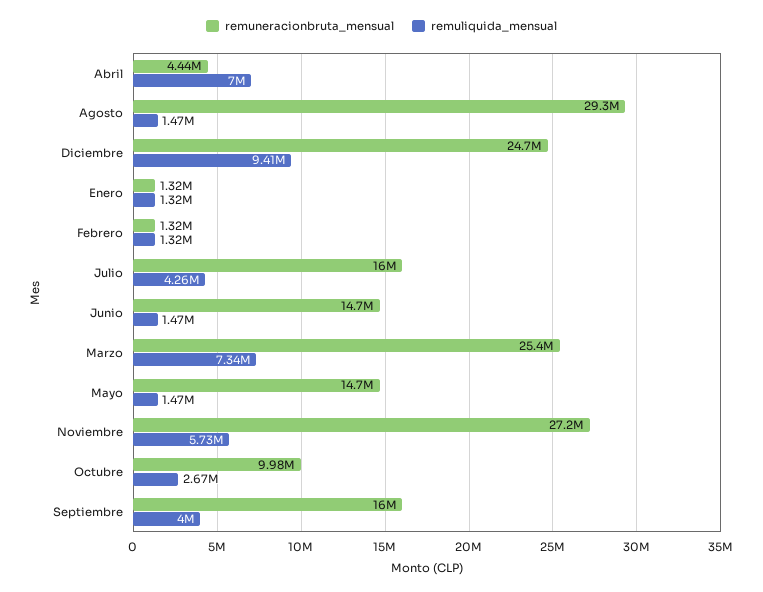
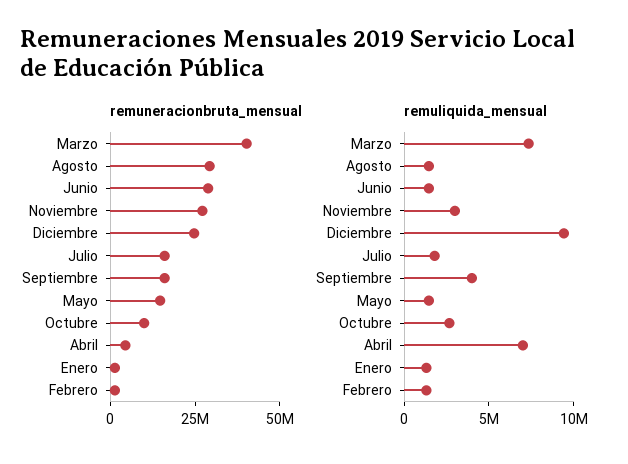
remuliquida_mensual, Julio: 4260000 -> 2000000
remuneracionbruta_mensual, Junio: 14700000 -> 30000000
remuneracionbruta_mensual, Marzo: 25400000 -> 40000000
remuliquida_mensual, Noviembre: 5730000 -> 3000000

